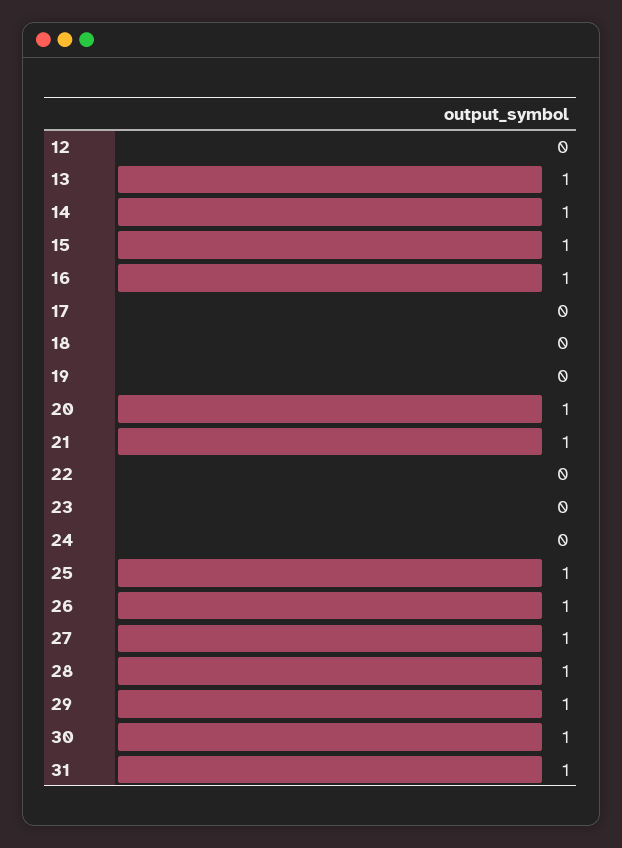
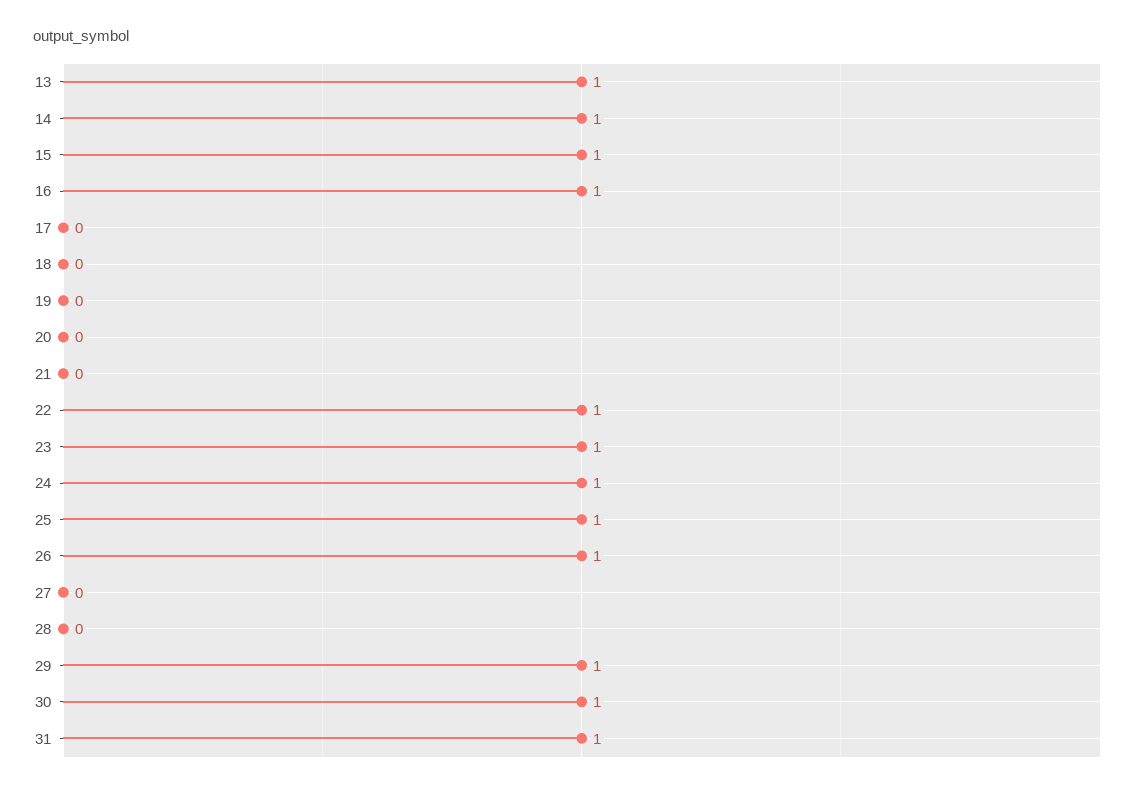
12: 0 -> none
20: 1 -> 0
21: 1 -> 0
22: 0 -> 1
23: 0 -> 1
24: 0 -> 1
27: 1 -> 0
28: 1 -> 0

